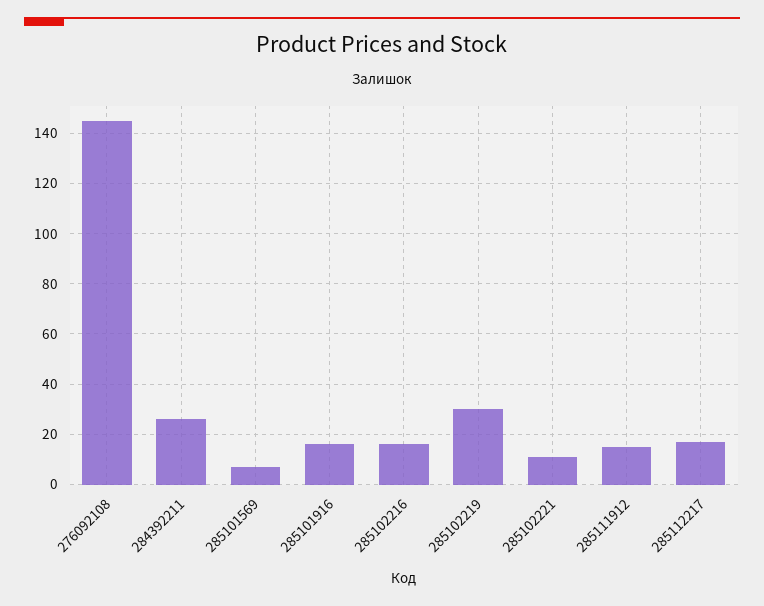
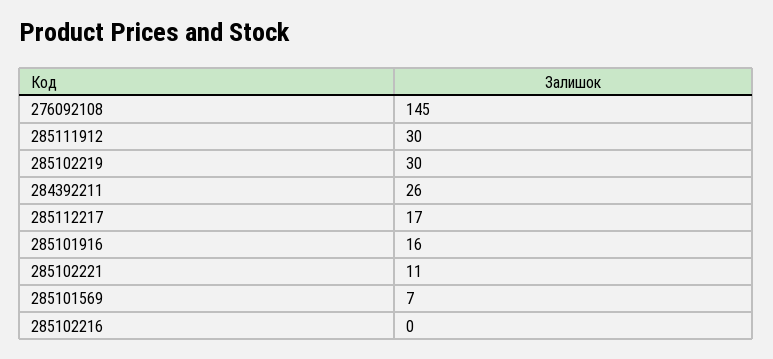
285102216: 15 -> 0
285111912: 15 -> 30

